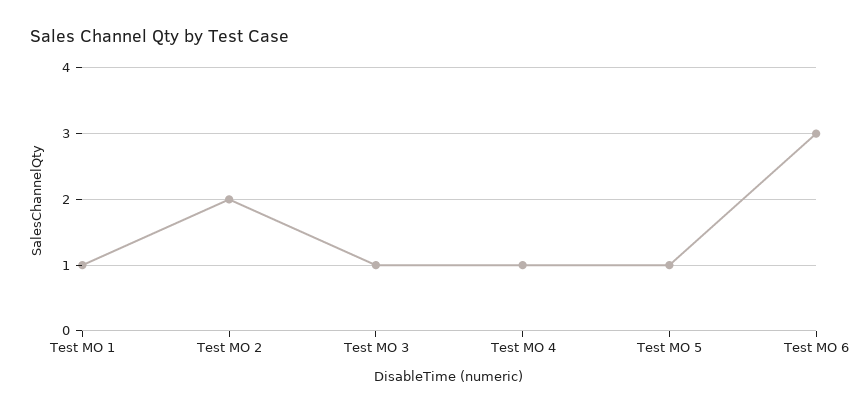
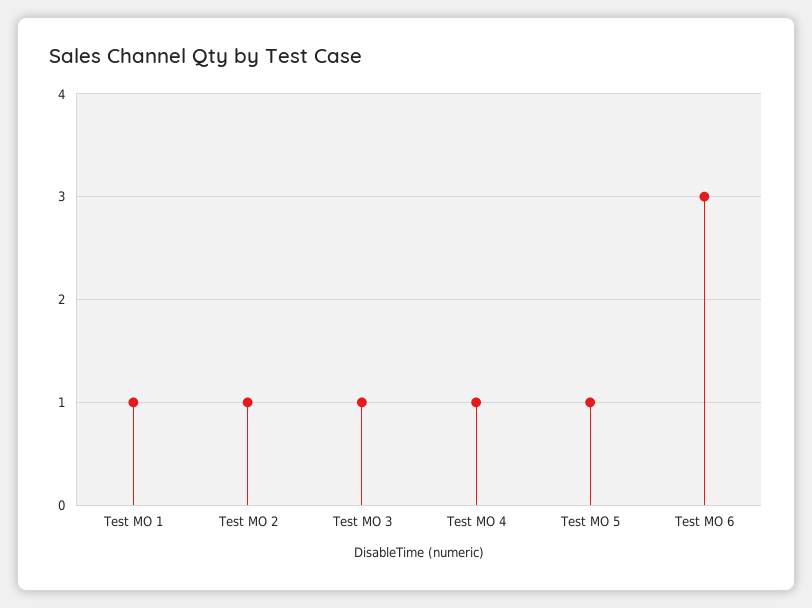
Test MO 2: 2 -> 1

